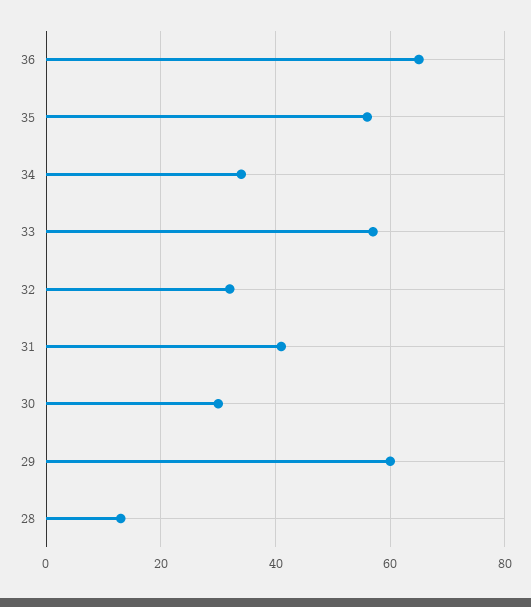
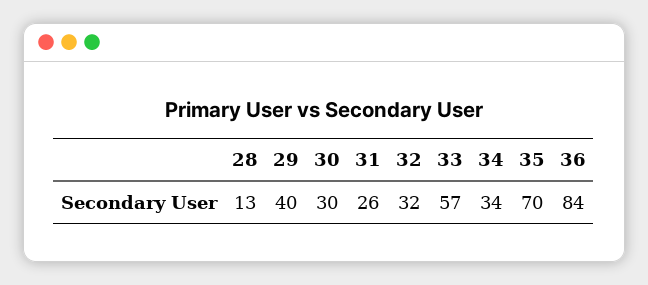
36: 65 -> 84
35: 55 -> 70
31: 40 -> 26
29: 60 -> 40

